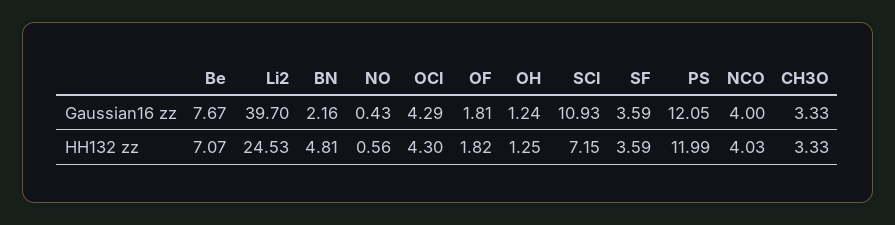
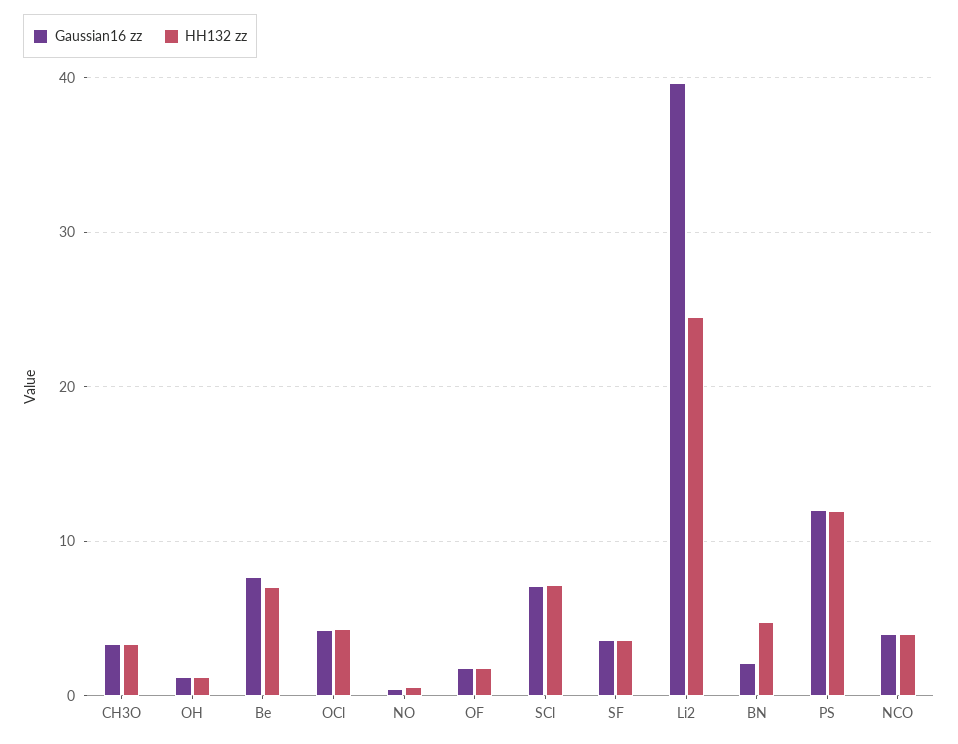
Gaussian16 zz, SCl: 10.93 -> 7

